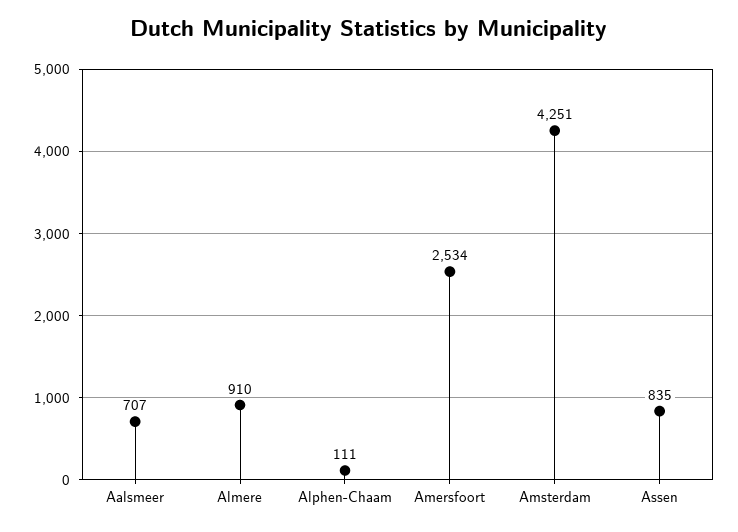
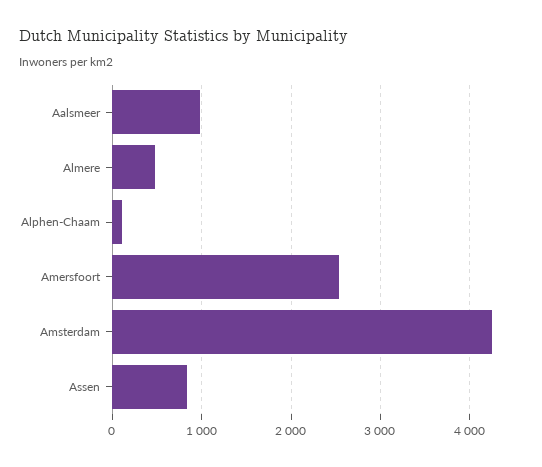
Aalsmeer: 707 -> 1000
Almere: 910 -> 500

